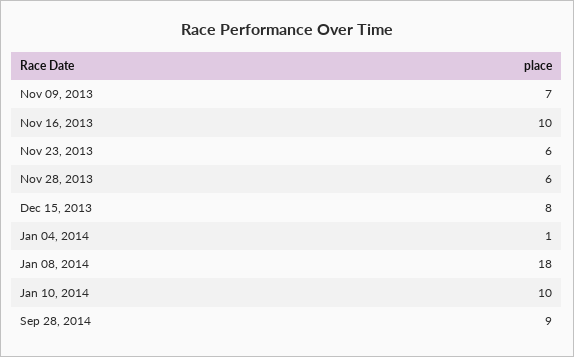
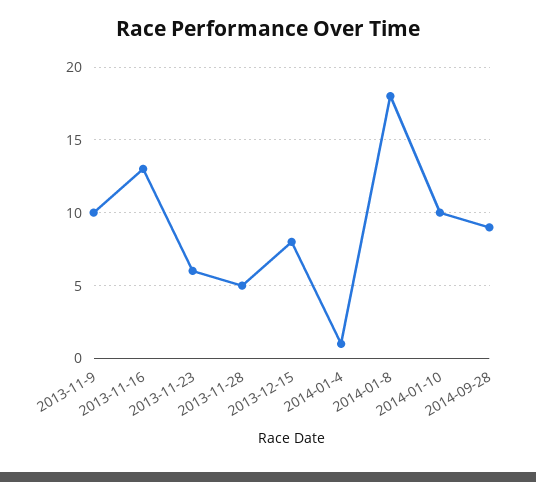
Nov 09, 2013: 7 -> 10
Nov 16, 2013: 10 -> 13
Nov 28, 2013: 6 -> 5

